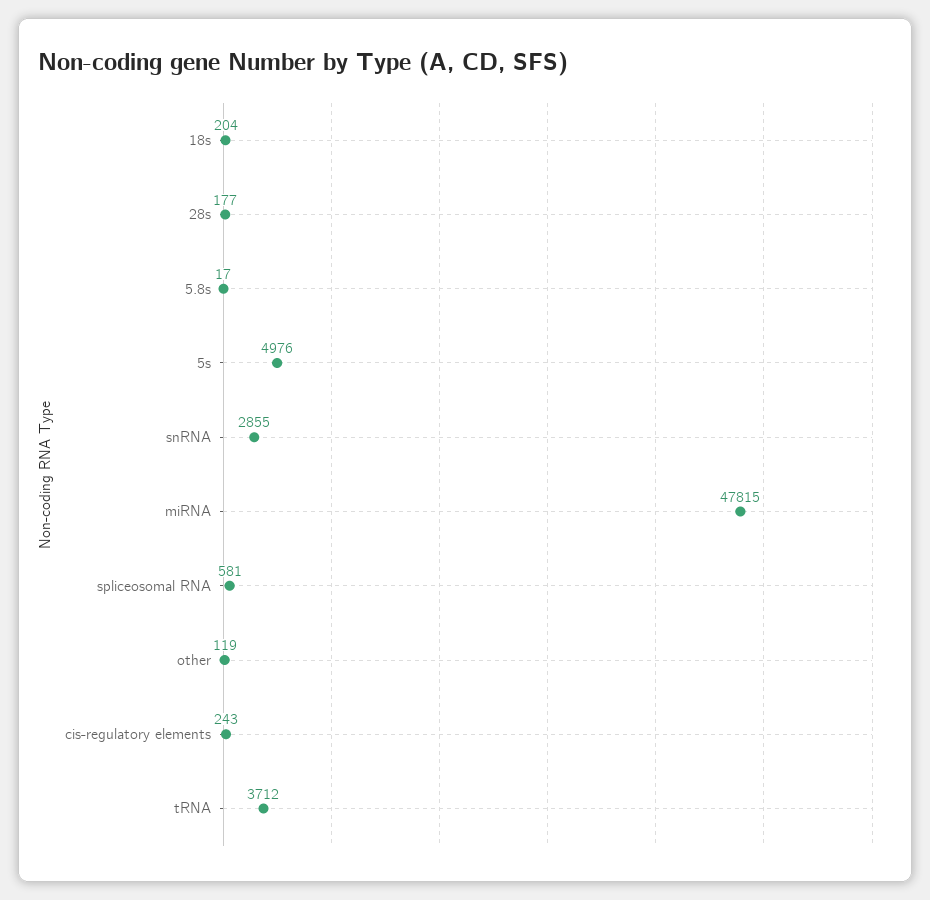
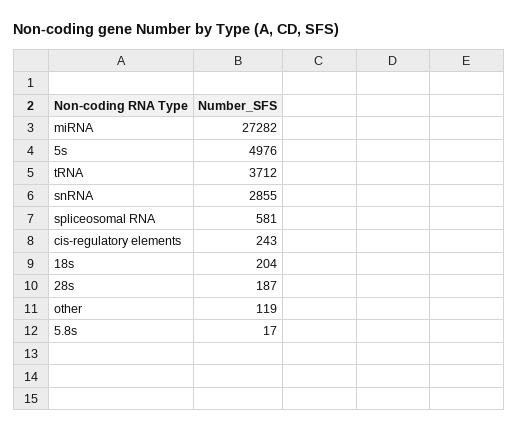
28s: 177 -> 187
miRNA: 47815 -> 27282

